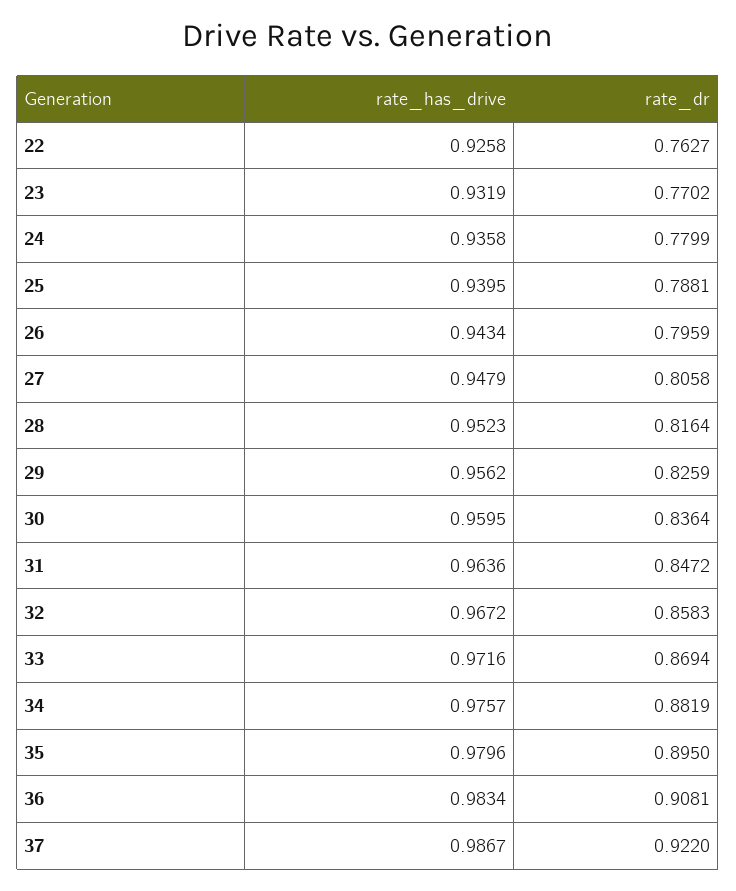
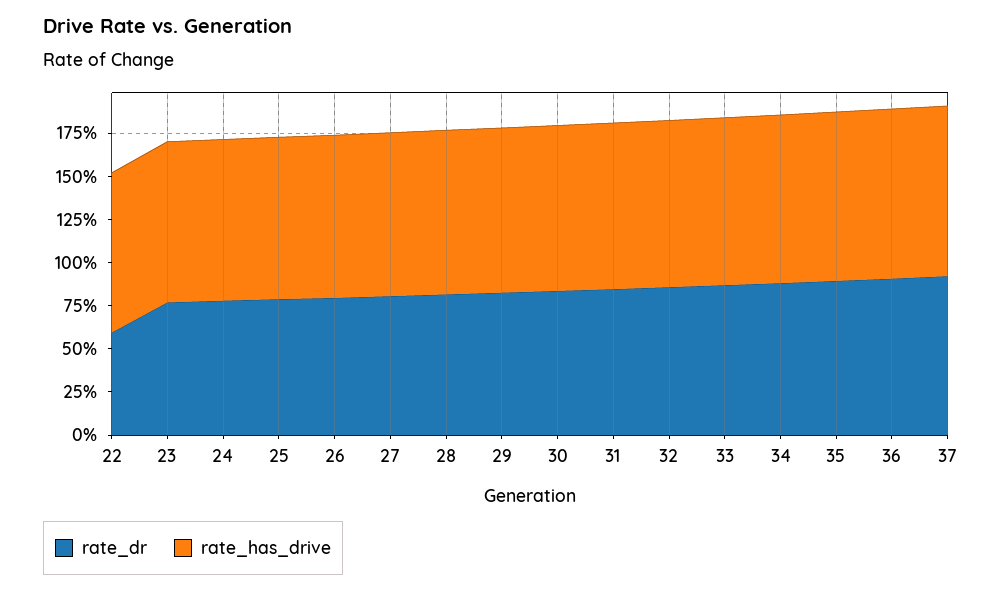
rate_dr, 22: 0.7627 -> 0.6

